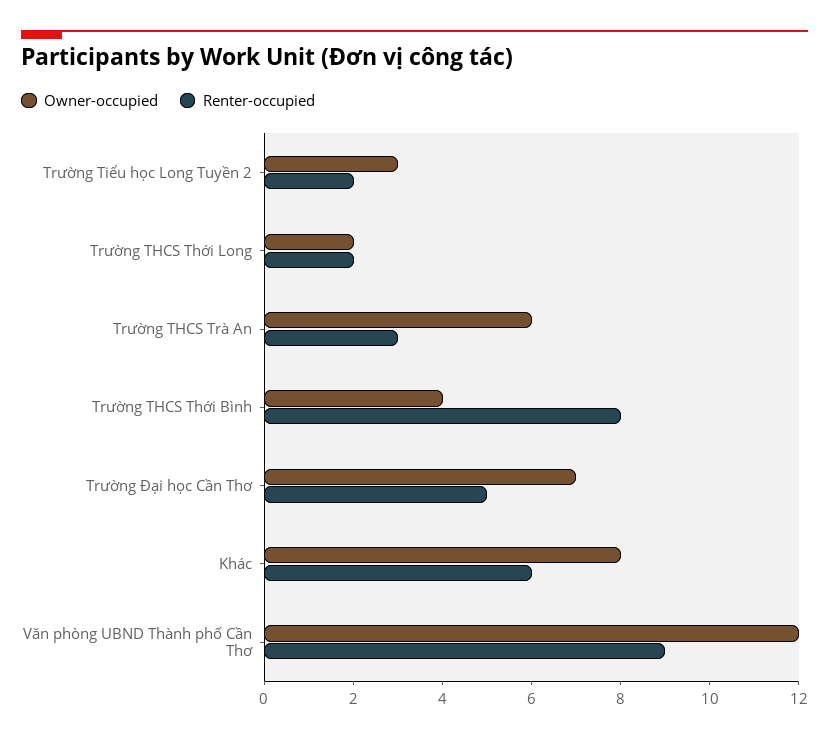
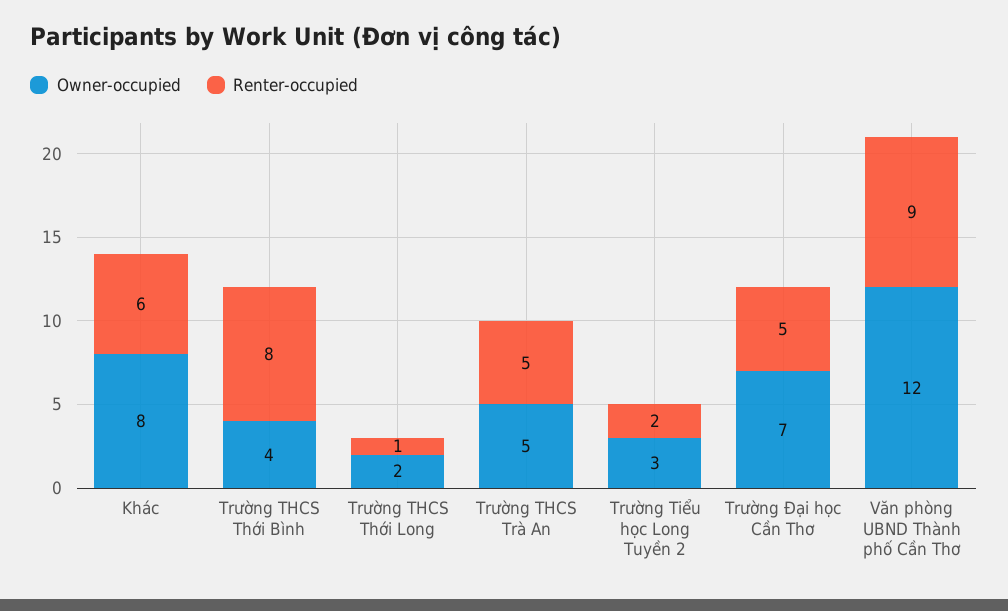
Renter-occupied, Trường THCS Thới Long: 2 -> 1
Owner-occupied, Trường THCS Trà An: 6 -> 5
Renter-occupied, Trường THCS Trà An: 3 -> 5

